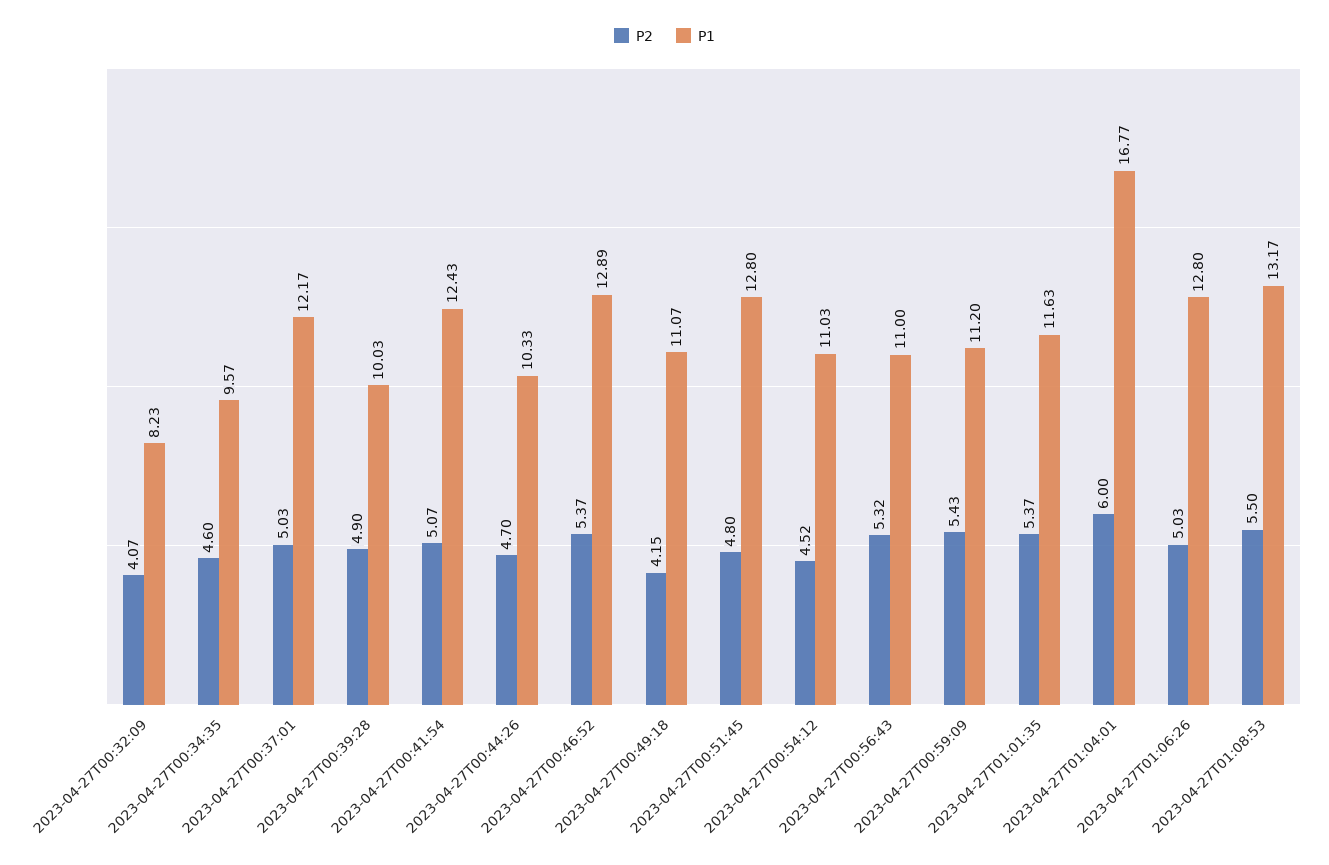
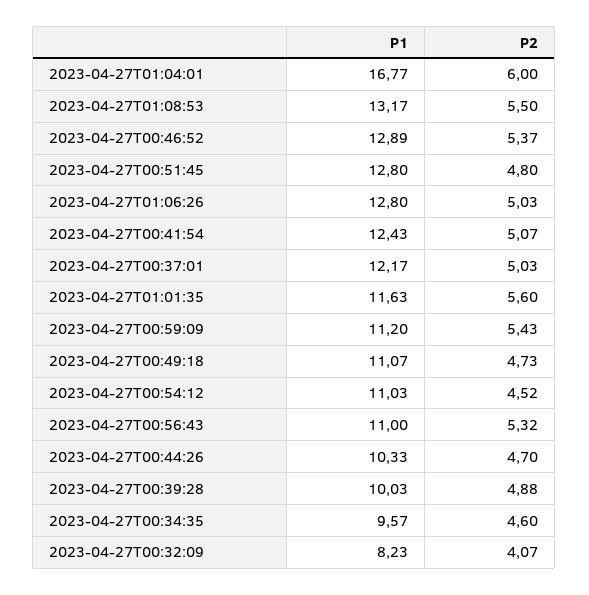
P2, 2023-04-27T00:39:28: 4.9 -> 4.88
P2, 2023-04-27T00:49:18: 4.15 -> 4.73
P2, 2023-04-27T01:01:35: 5.37 -> 5.6

